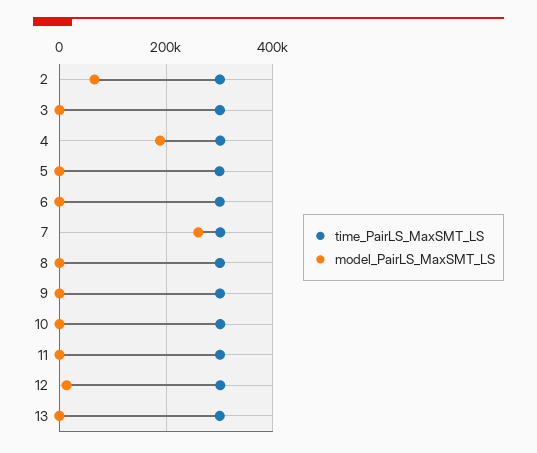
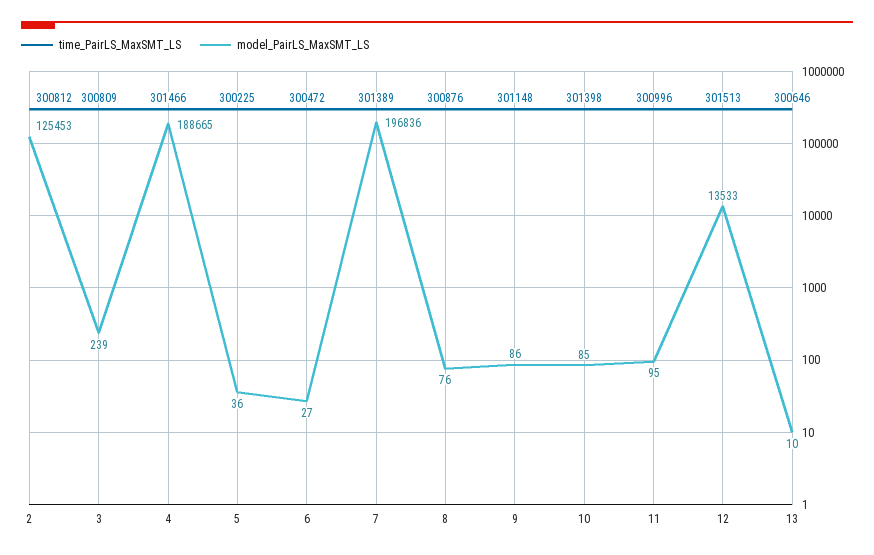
model_PairLS_MaxSMT_LS, 2: 60000 -> 125453
model_PairLS_MaxSMT_LS, 7: 260000 -> 196836

